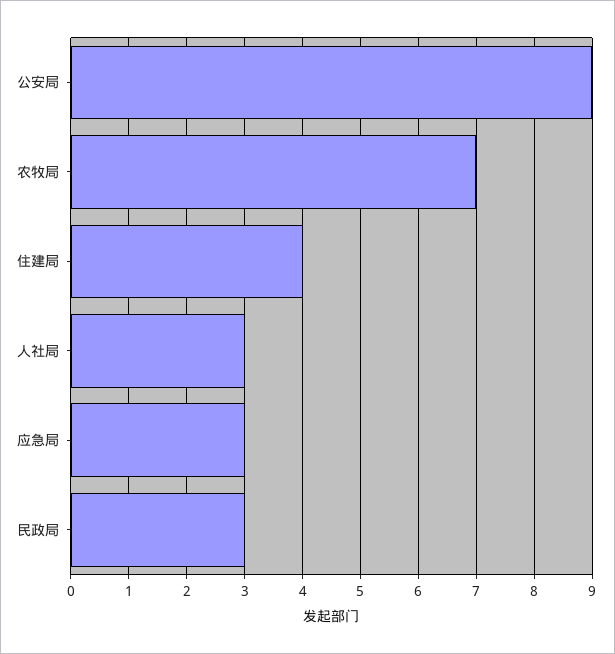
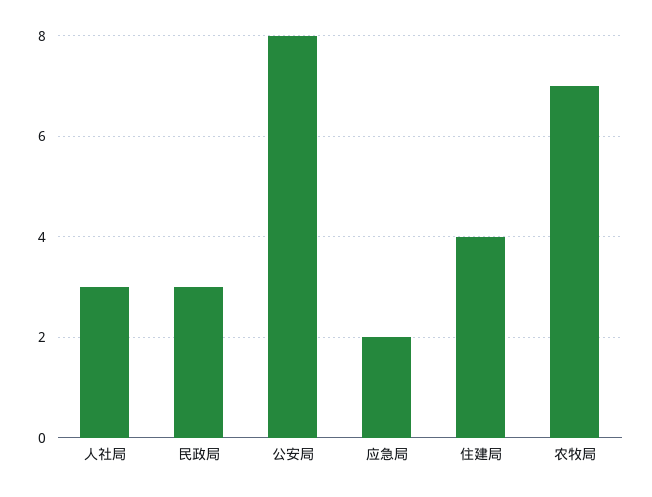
公安局: 9 -> 8
应急局: 3 -> 2

